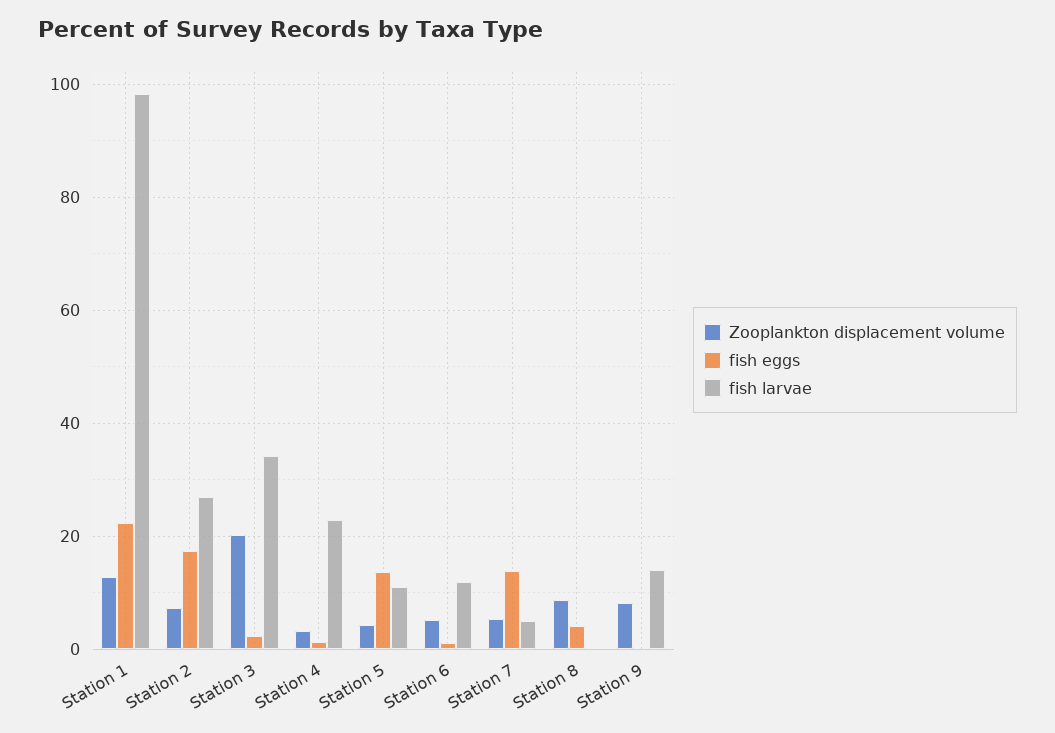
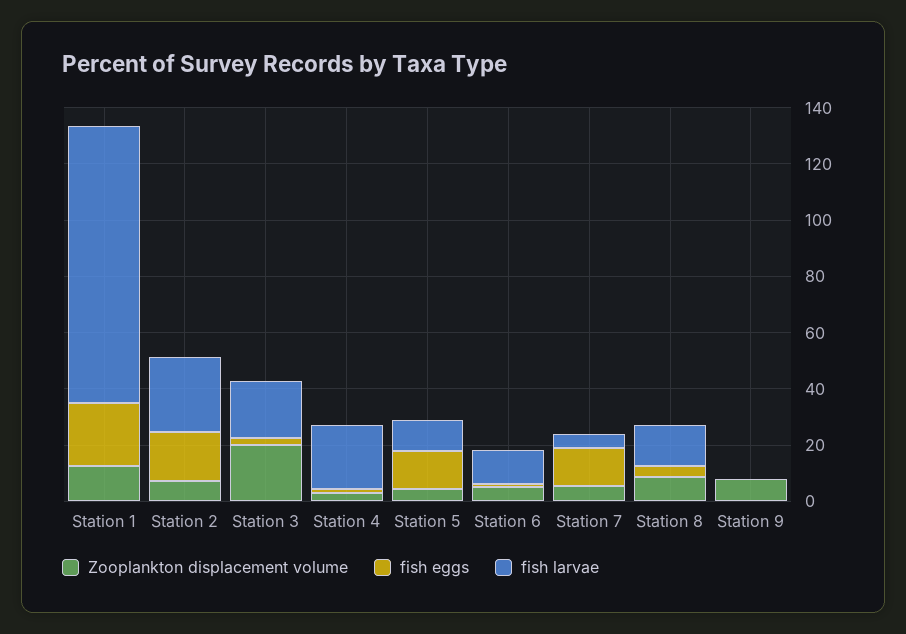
fish larvae, Station 3: 34 -> 20
fish larvae, Station 8: 0 -> 15
fish larvae, Station 9: 14 -> 0

